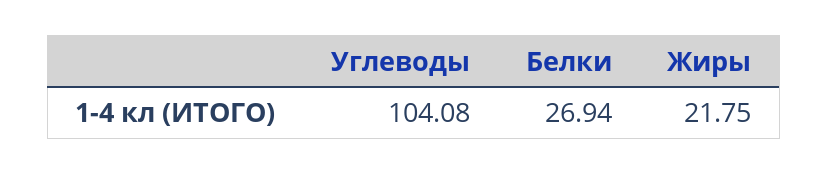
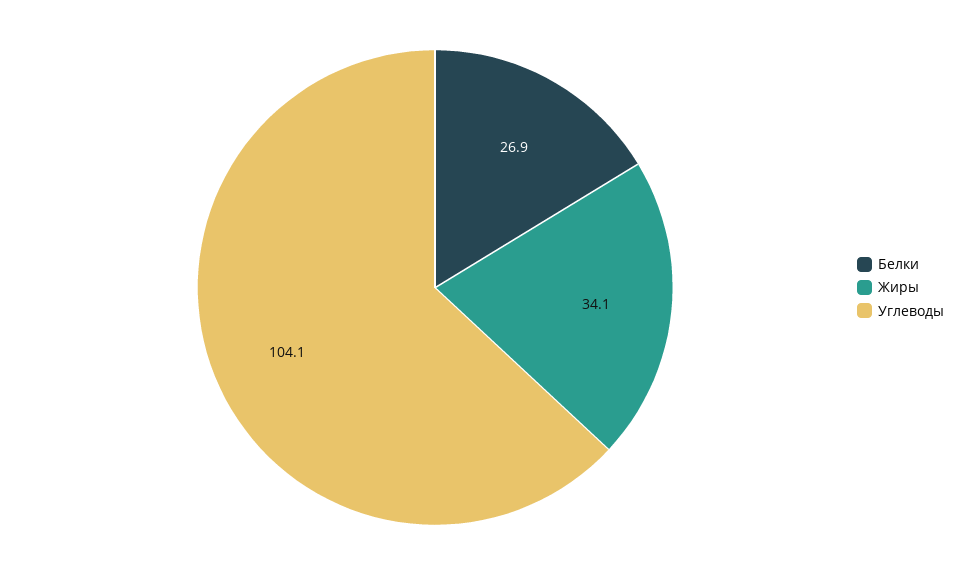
Жиры: 21.75 -> 34.1

